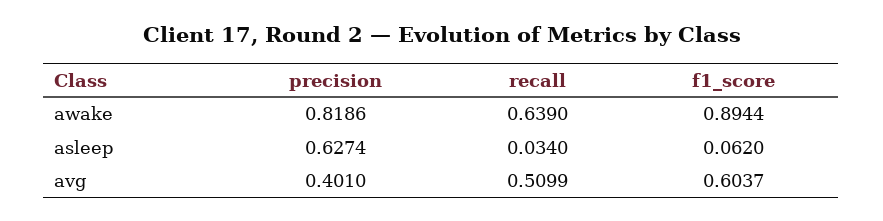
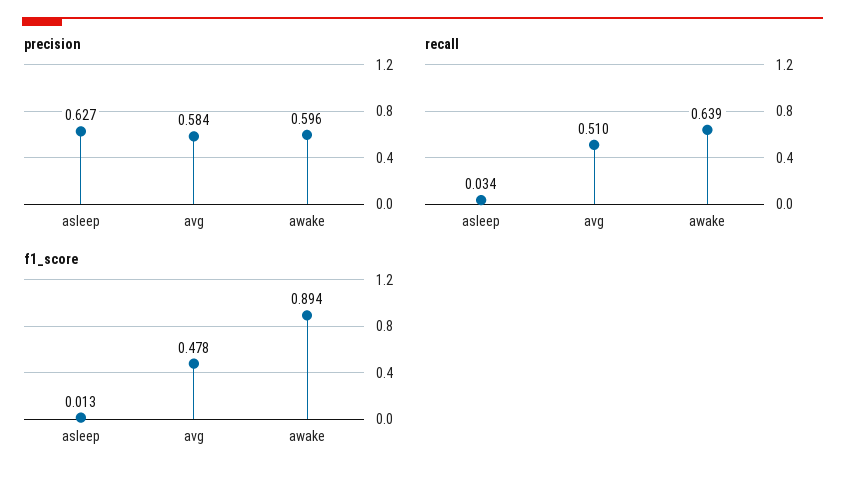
precision, awake: 0.8186 -> 0.596
f1_score, asleep: 0.062 -> 0.013
precision, avg: 0.401 -> 0.584
f1_score, avg: 0.6037 -> 0.478

